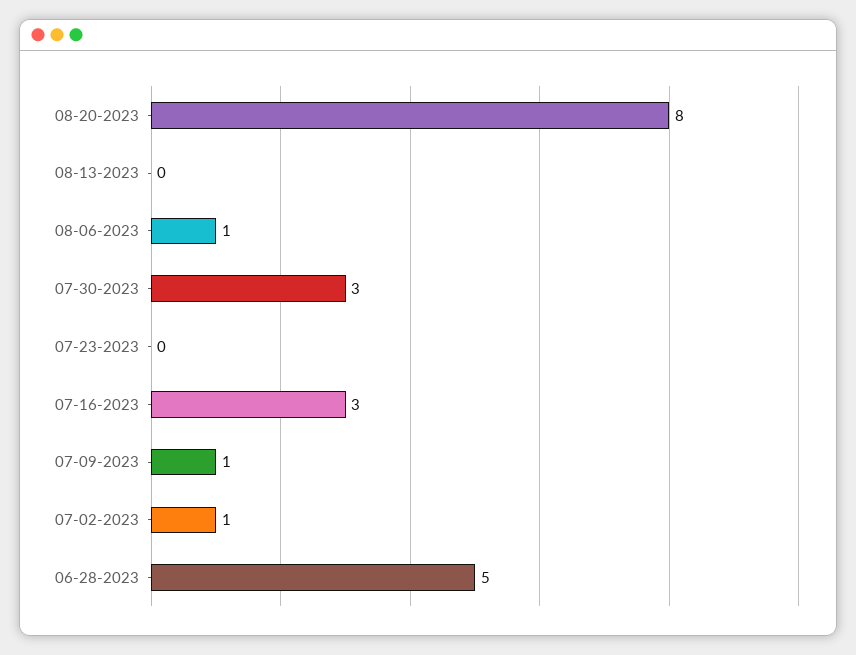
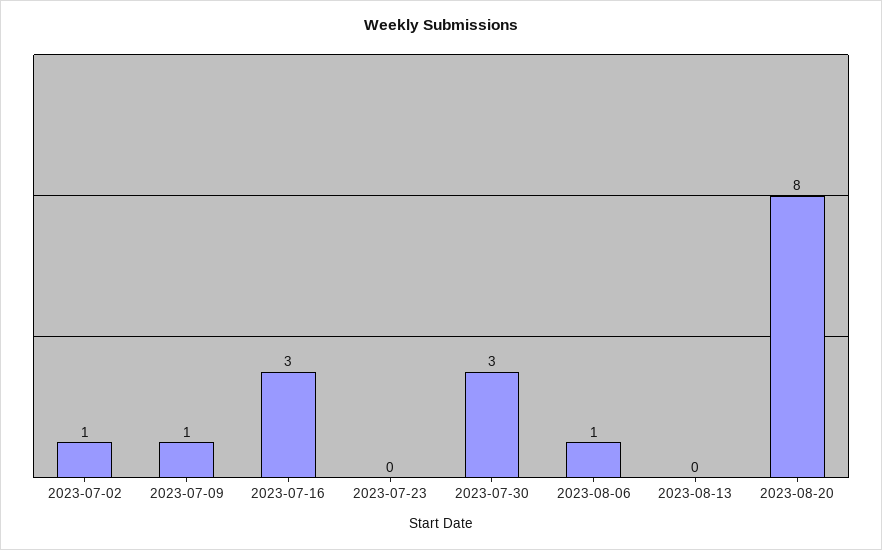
06-28-2023: 5 -> none

